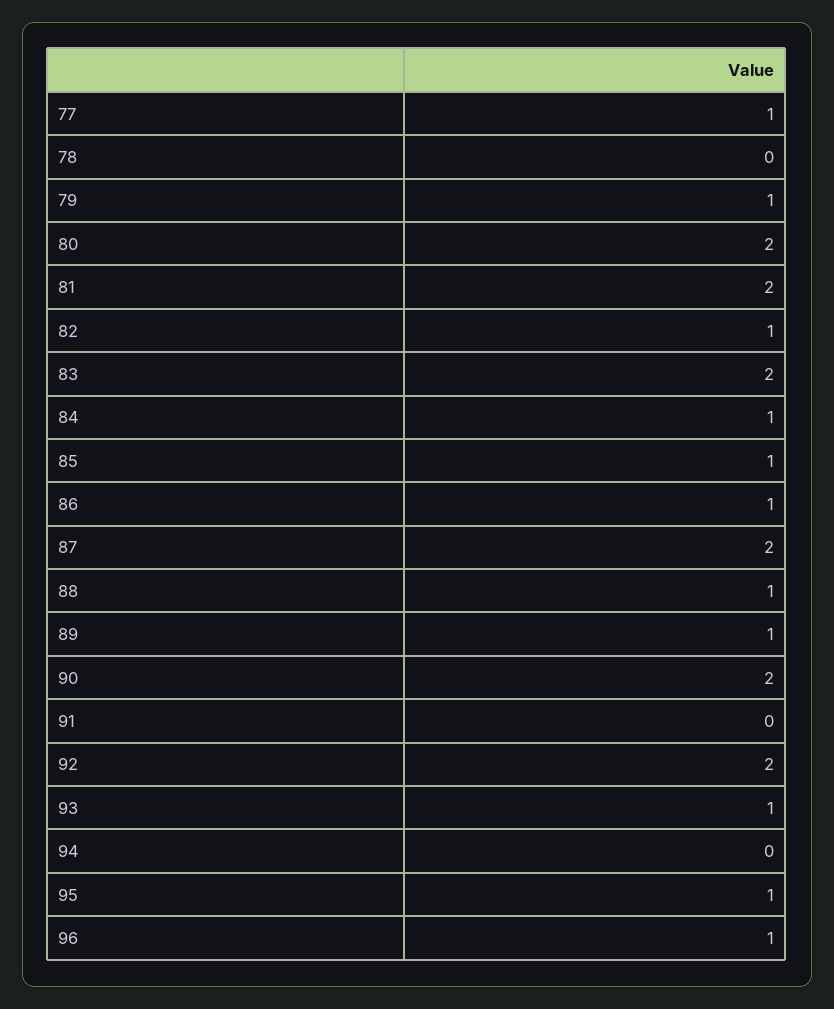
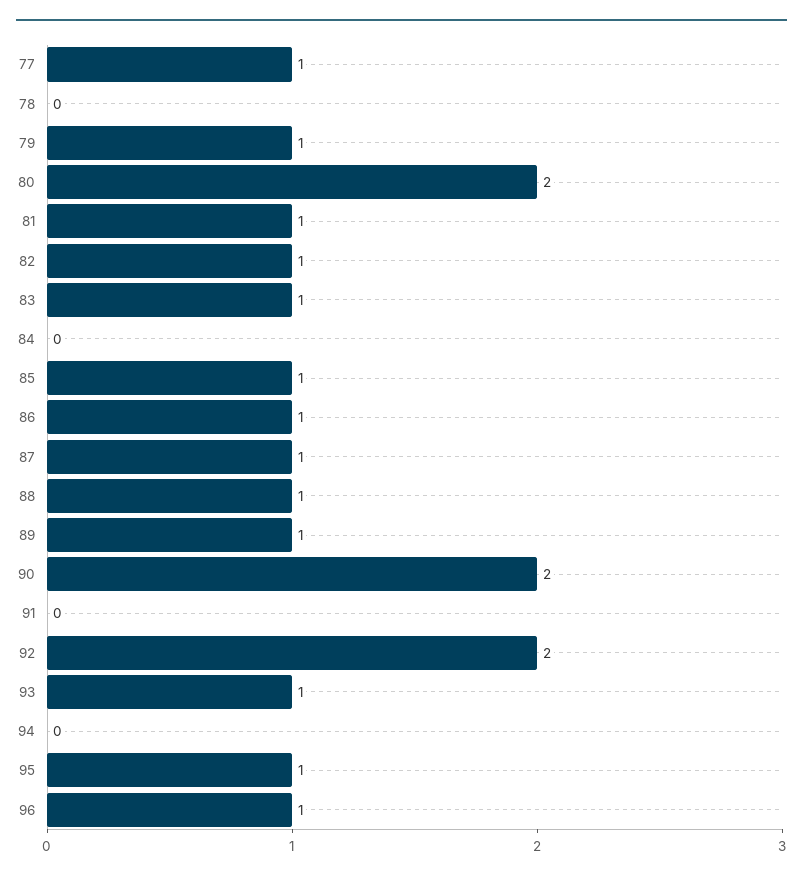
81: 2 -> 1
83: 2 -> 1
84: 1 -> 0
87: 2 -> 1

